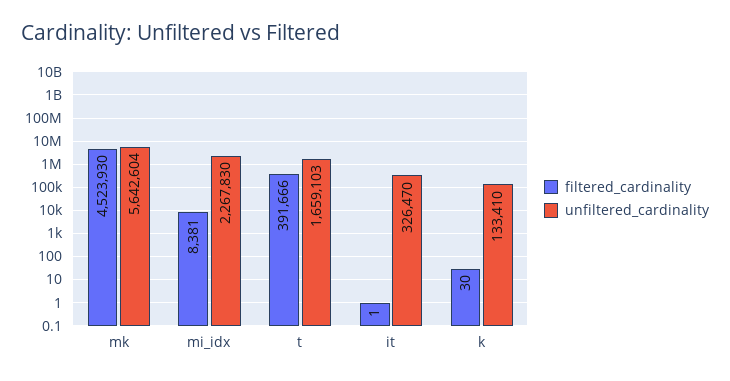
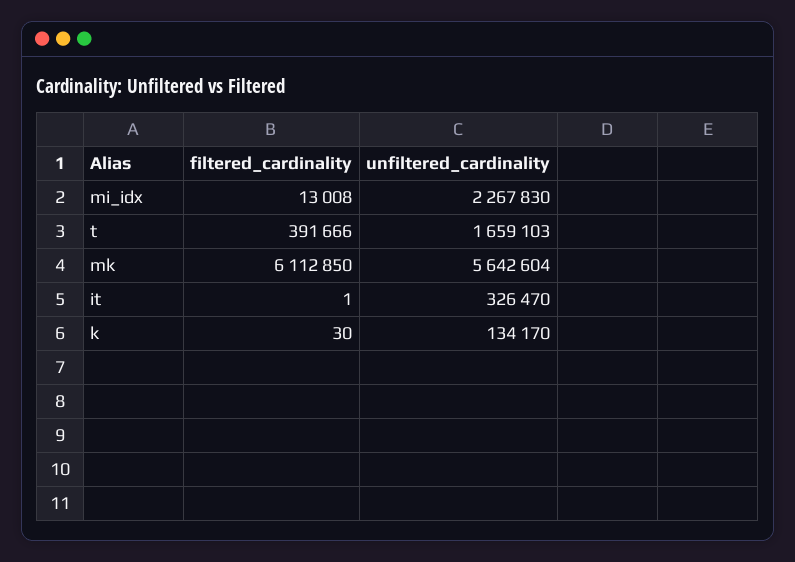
filtered_cardinality, mk: 4523930 -> 6112850
filtered_cardinality, mi_idx: 8381 -> 13008
unfiltered_cardinality, k: 133410 -> 134170

